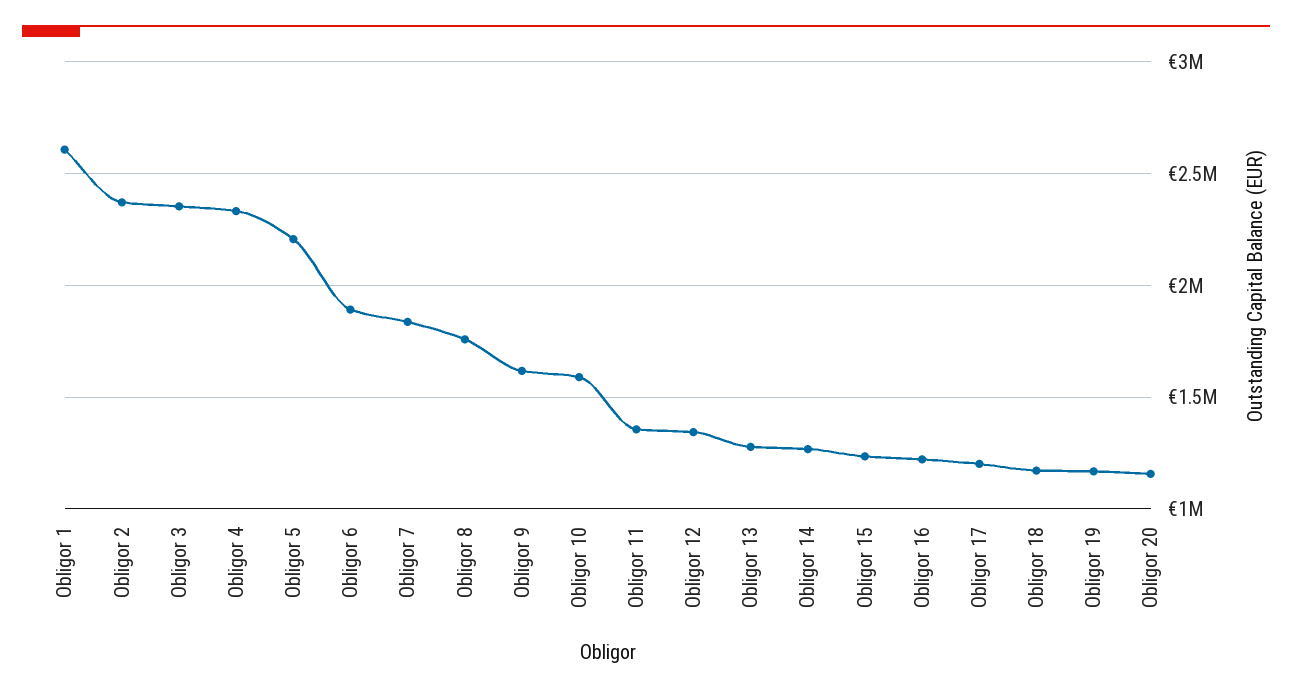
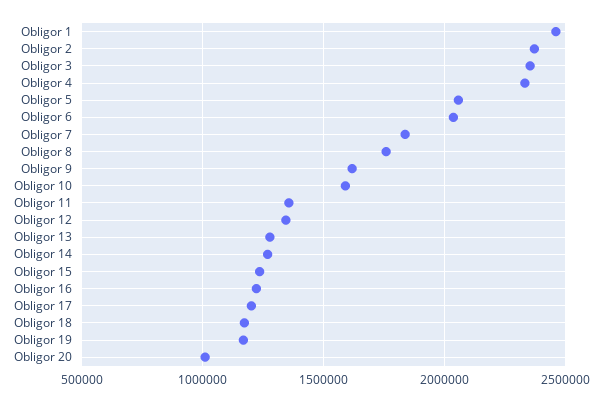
Obligor 1: 2600000 -> 2450000
Obligor 5: 2200000 -> 2050000
Obligor 6: 1900000 -> 2050000
Obligor 20: 1150000 -> 1000000

